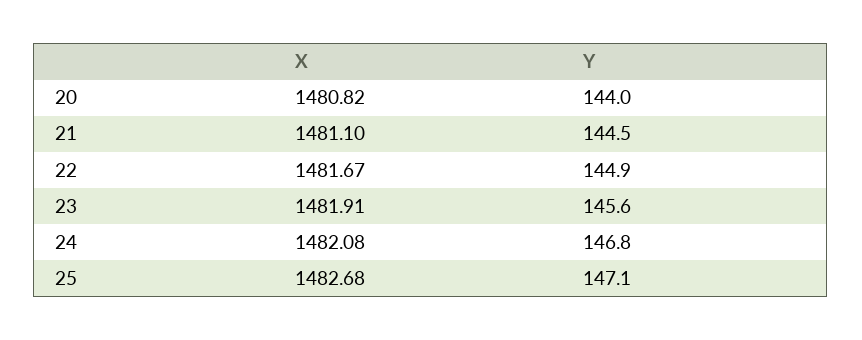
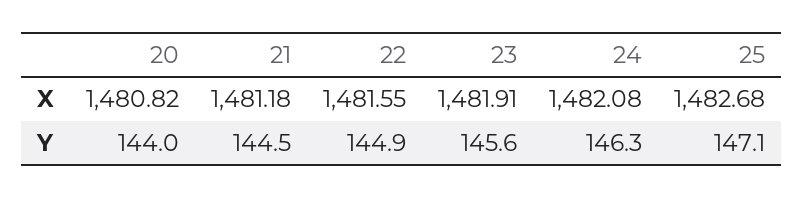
X, 21: 1481.1 -> 1481.18
X, 22: 1481.67 -> 1481.55
Y, 24: 146.8 -> 146.3

